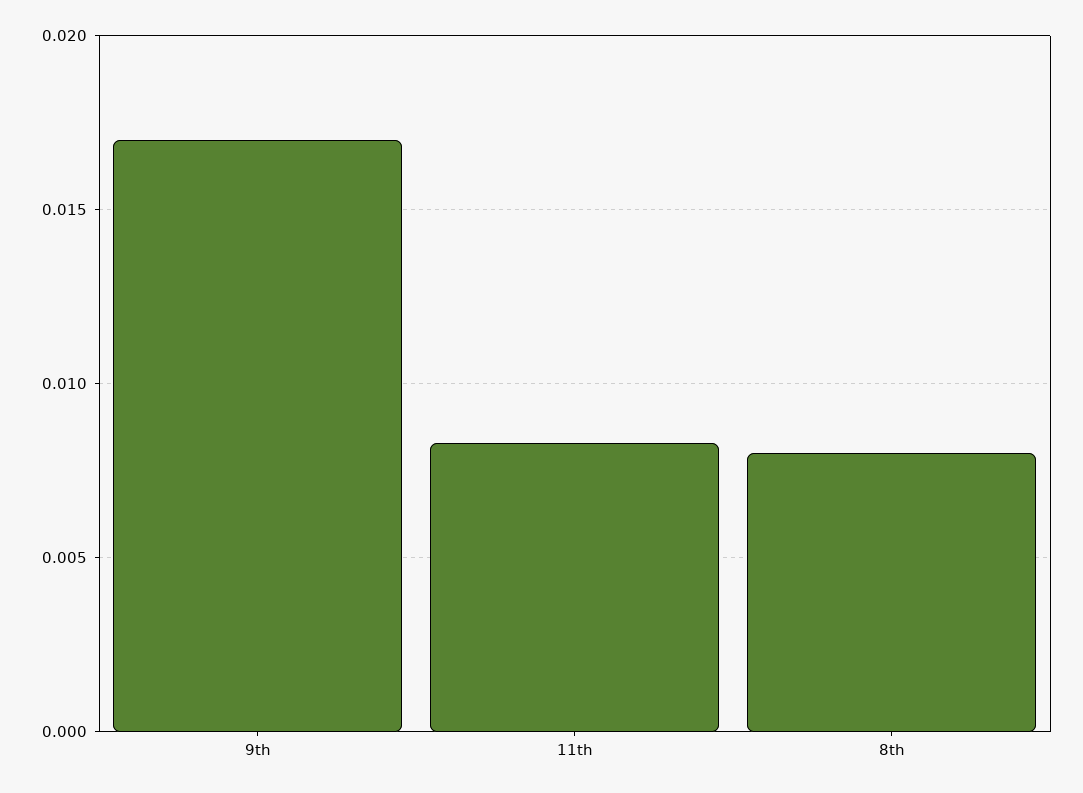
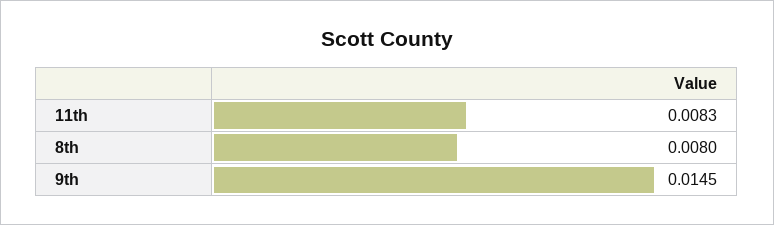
9th: 0.017 -> 0.0145

